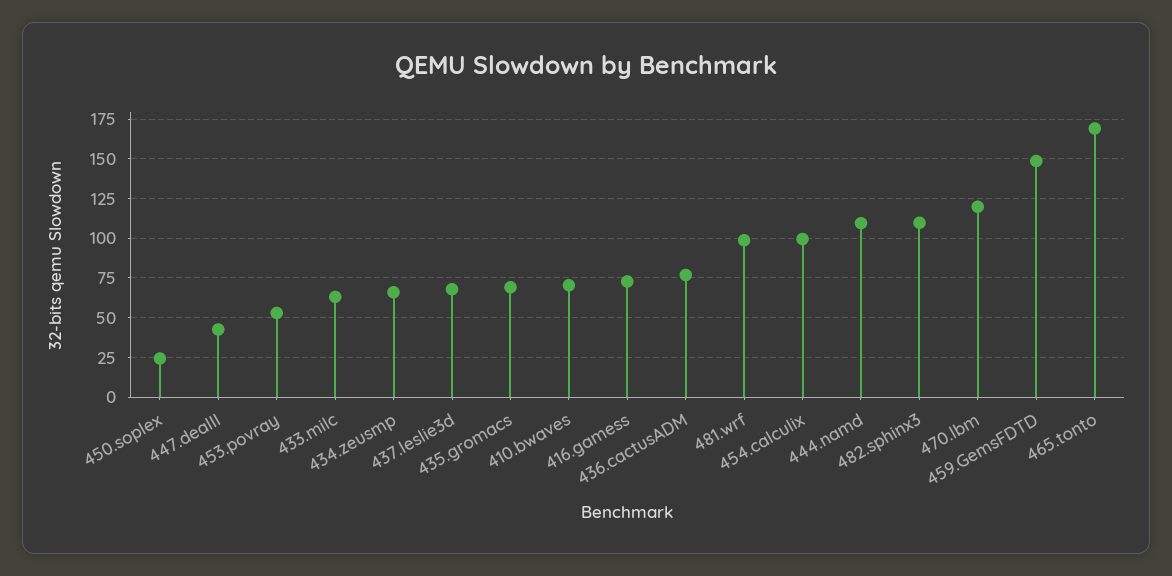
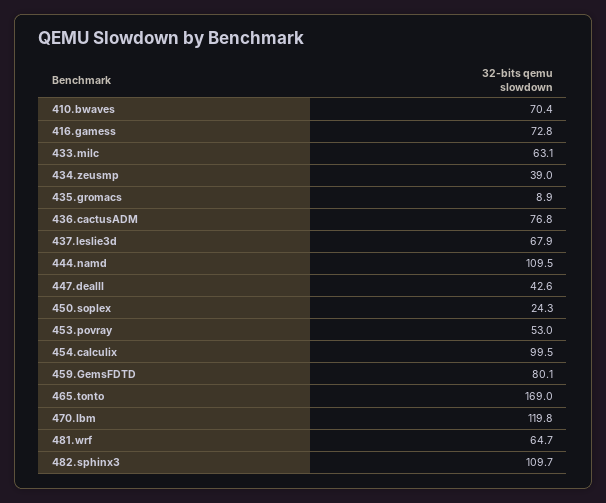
434.zeusmp: 65 -> 39
435.gromacs: 70 -> 8.9
481.wrf: 100 -> 64.7
459.GemsFDTD: 150 -> 80.1

